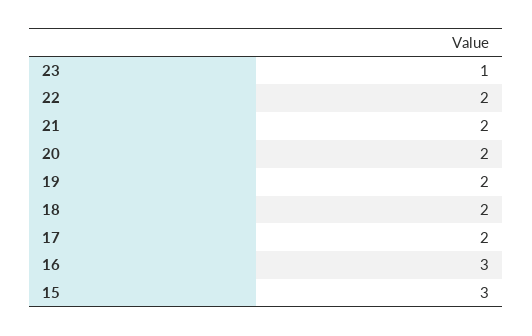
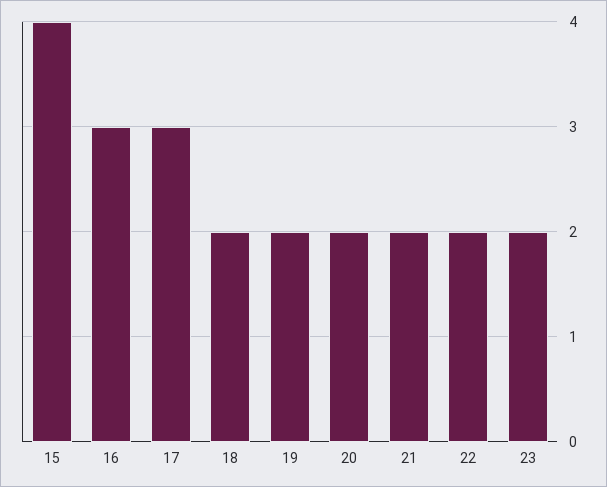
23: 1 -> 2
17: 2 -> 3
15: 3 -> 4

